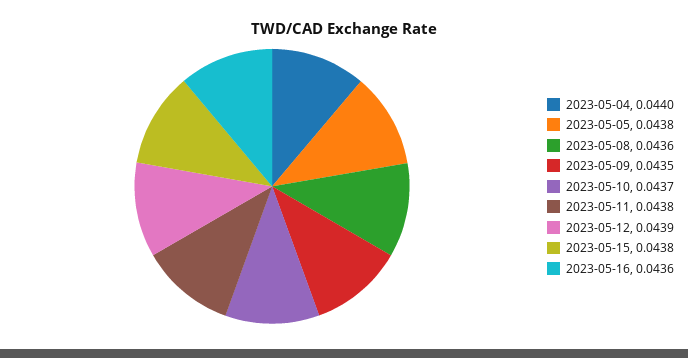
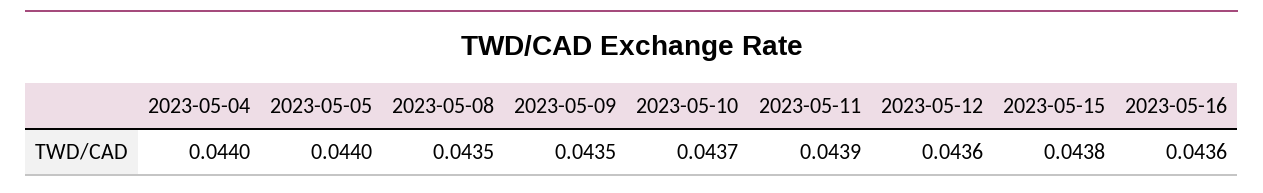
2023-05-05: 0.0438 -> 0.044
2023-05-08: 0.0436 -> 0.0435
2023-05-11: 0.0438 -> 0.0439
2023-05-12: 0.0439 -> 0.0436

